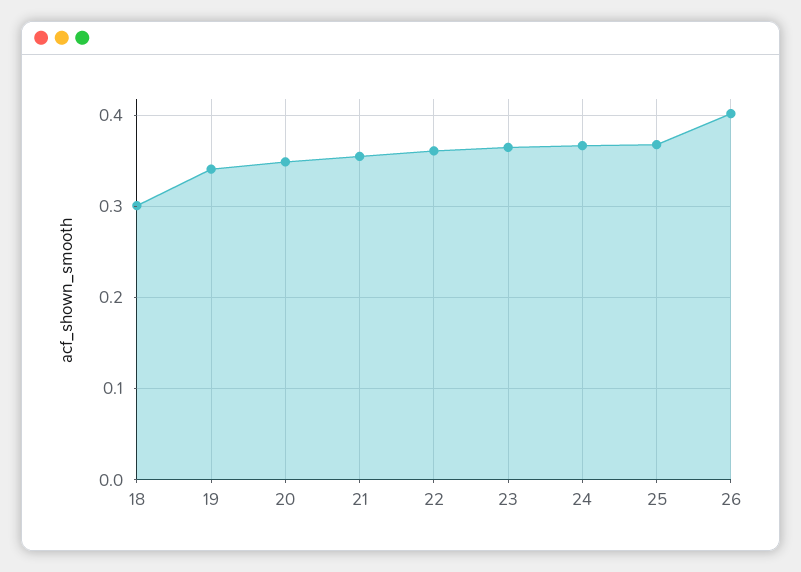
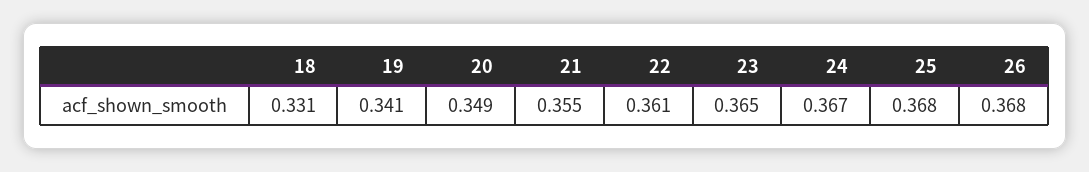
18: 0.3 -> 0.331
26: 0.4 -> 0.368

